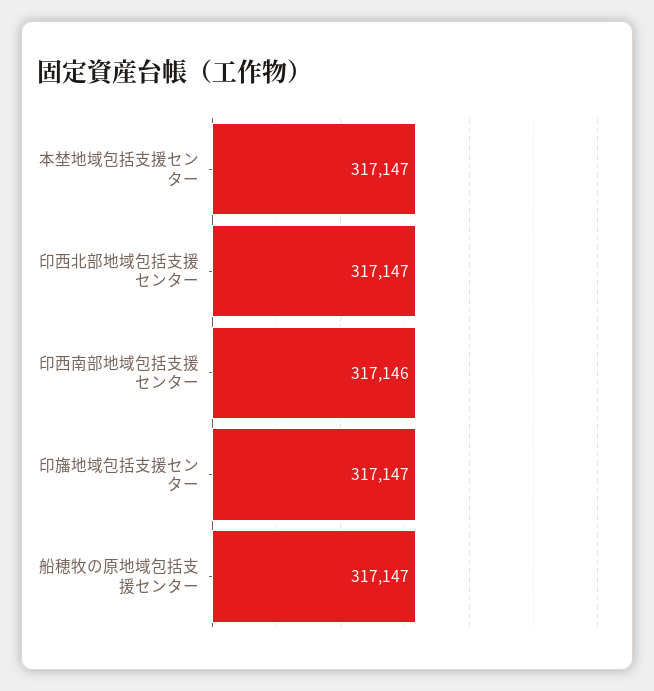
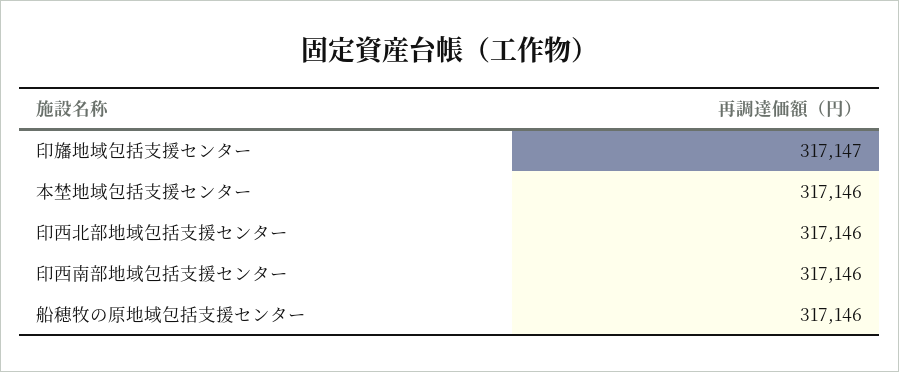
本埜地域包括支援センター: 317147 -> 317146
印西北部地域包括支援センター: 317147 -> 317146
船穂牧の原地域包括支援センター: 317147 -> 317146

